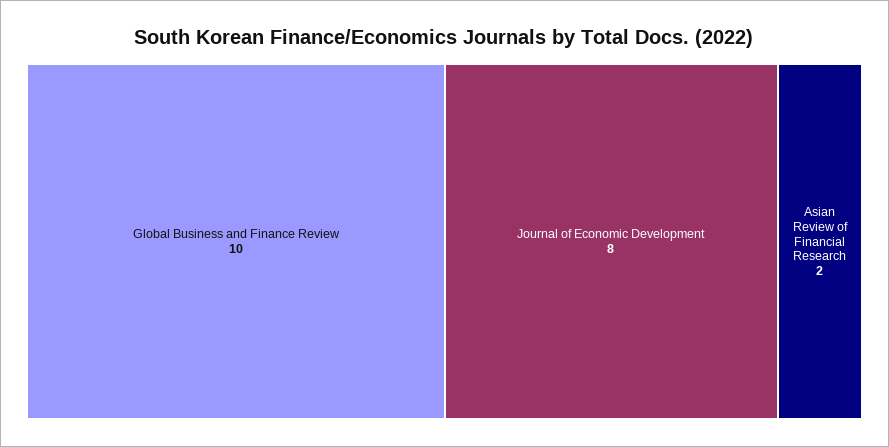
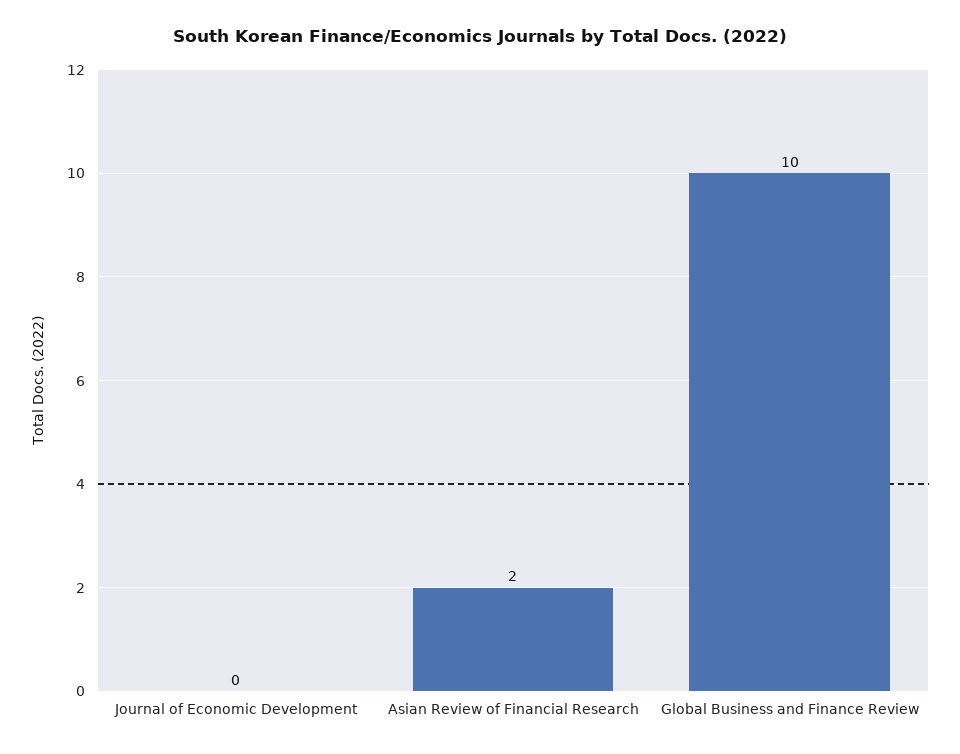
Journal of Economic Development: 8 -> 0

